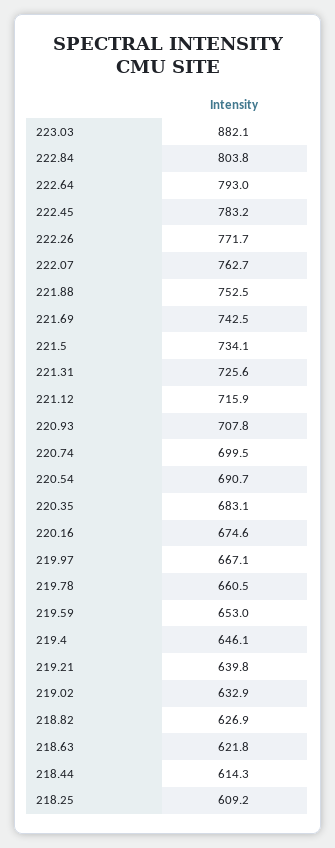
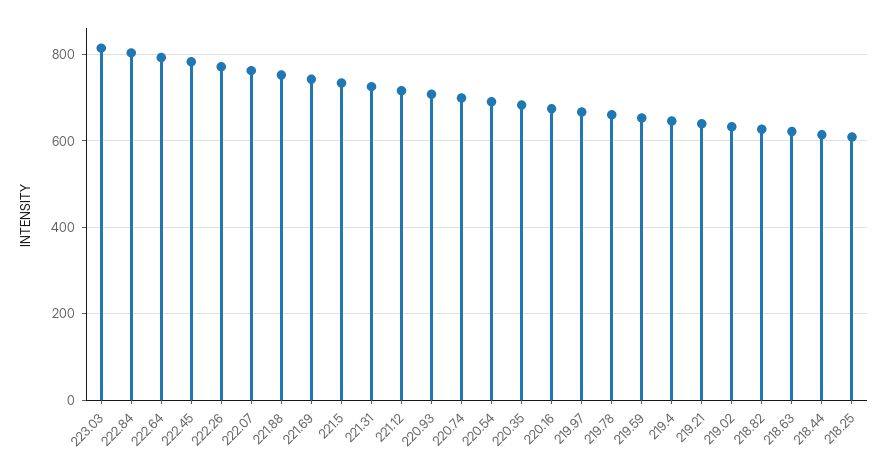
223.03: 882.1 -> 820

